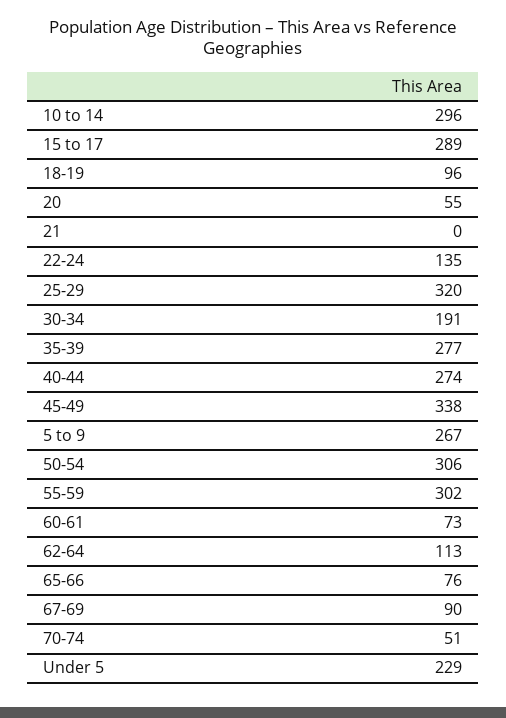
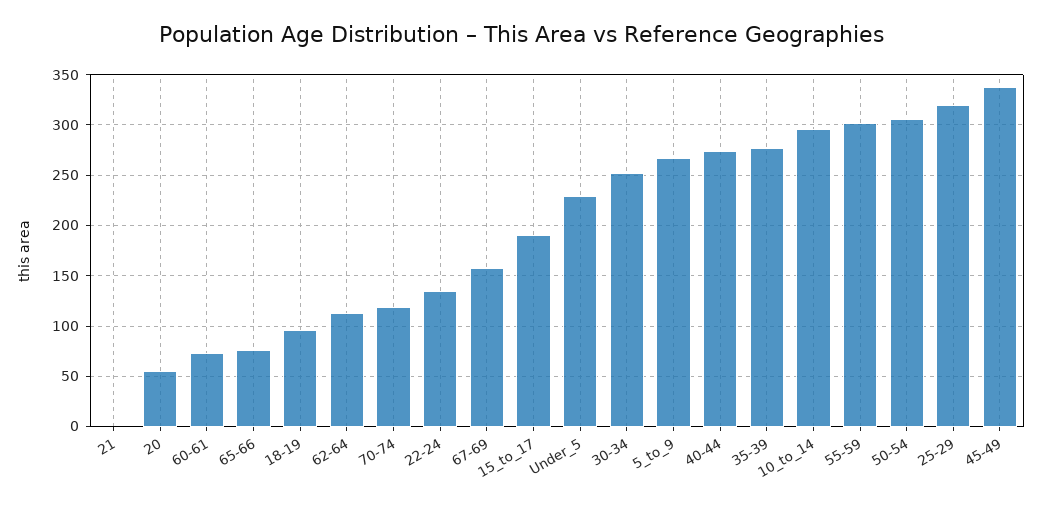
15 to 17: 289 -> 190
30-34: 191 -> 250
67-69: 90 -> 160
70-74: 51 -> 120

